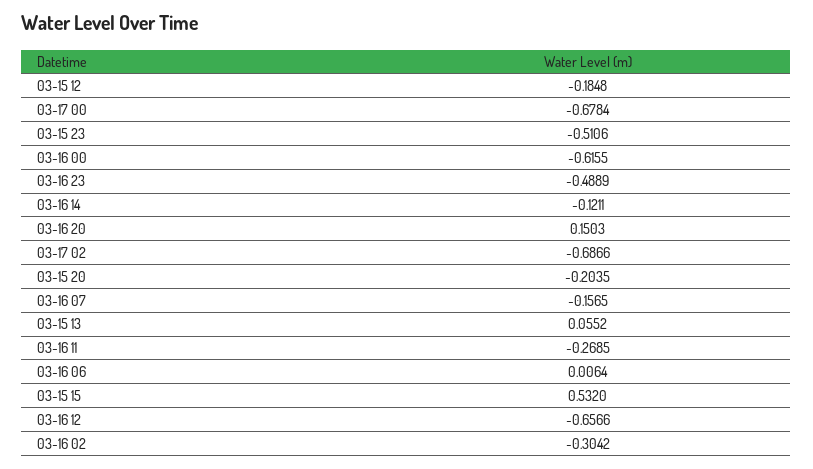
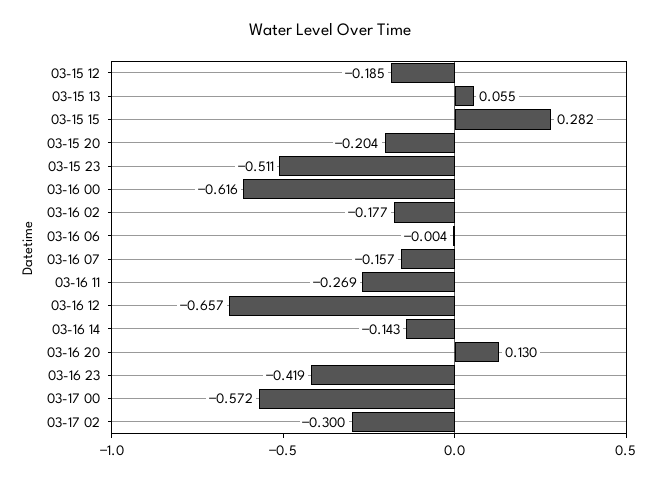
03-17 00: -0.6784 -> -0.572
03-16 23: -0.4889 -> -0.419
03-16 14: -0.1211 -> -0.143
03-16 20: 0.1503 -> 0.13
03-17 02: -0.6866 -> -0.3
03-16 06: 0.0064 -> -0.004
03-15 15: 0.532 -> 0.282
03-16 02: -0.3042 -> -0.177

